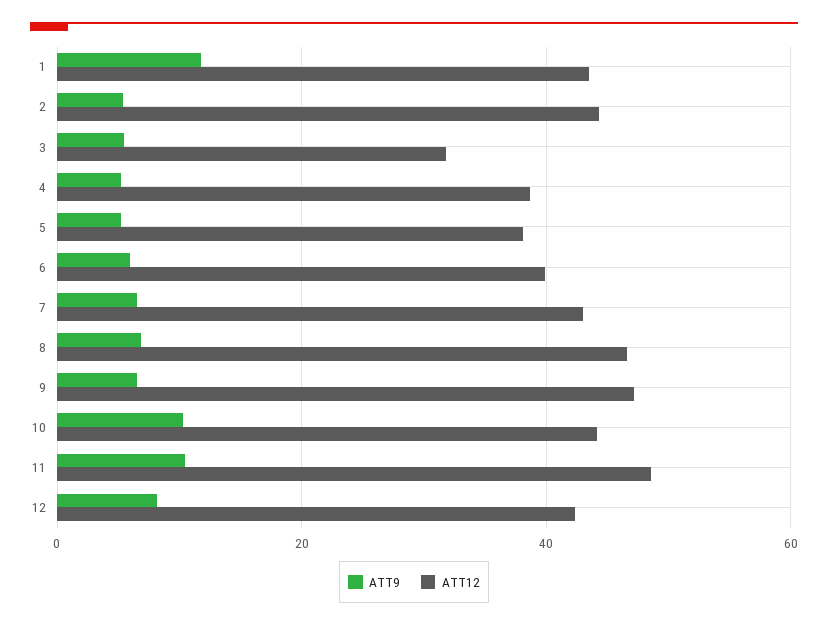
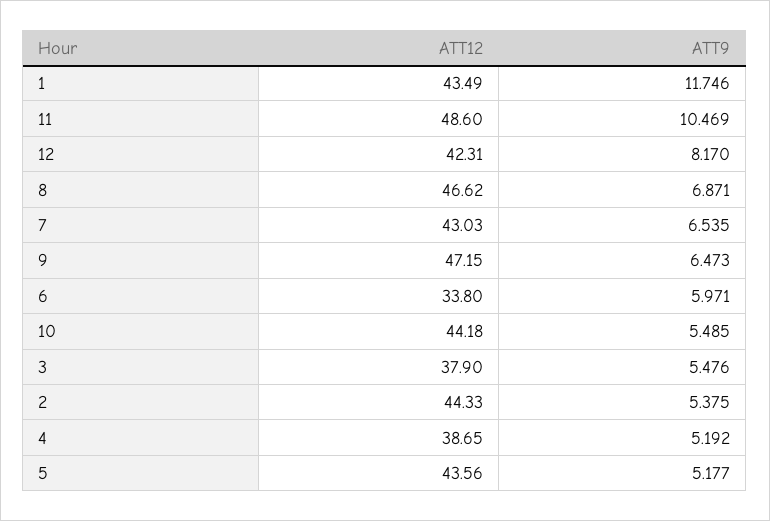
ATT12, 3: 32 -> 37.9
ATT12, 5: 38 -> 43.56
ATT12, 6: 40 -> 33.8
ATT9, 10: 10 -> 5.485

